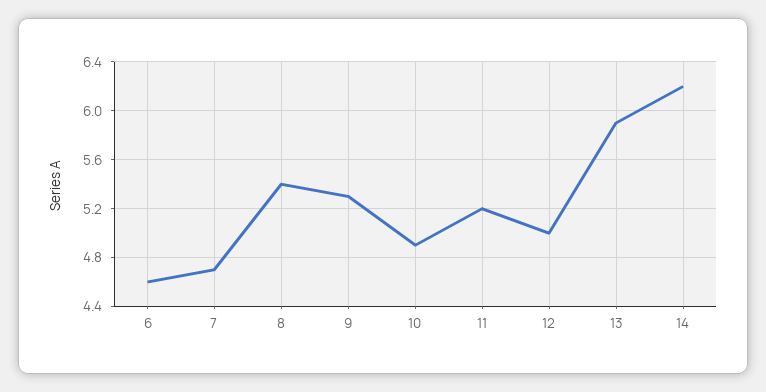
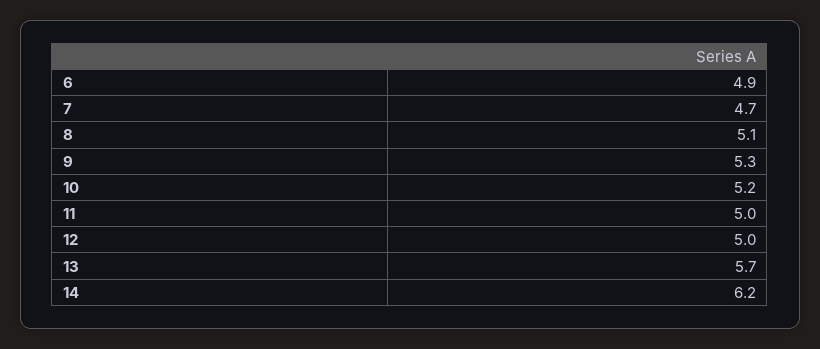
6: 4.6 -> 4.9
8: 5.4 -> 5.1
10: 4.9 -> 5.2
11: 5.2 -> 5
13: 5.9 -> 5.7

